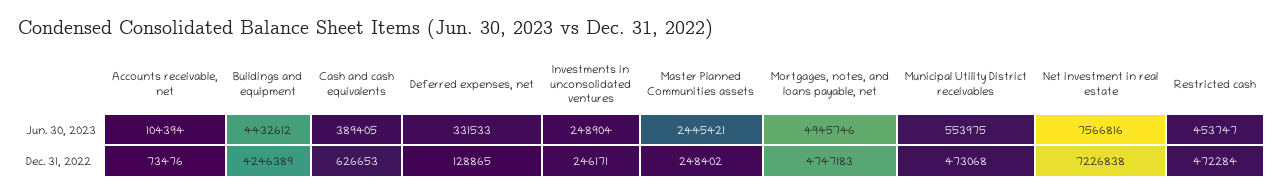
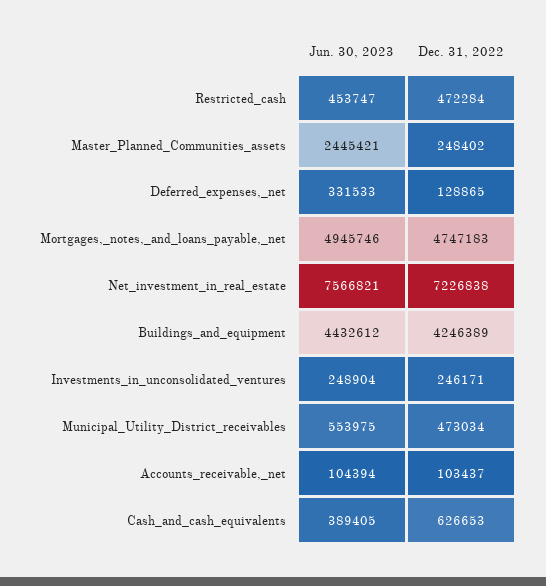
Net investment in real estate, Jun. 30, 2023: 7566816 -> 7566821
Accounts receivable, net, Dec. 31, 2022: 73476 -> 103437
Municipal Utility District receivables, Dec. 31, 2022: 473068 -> 473034

